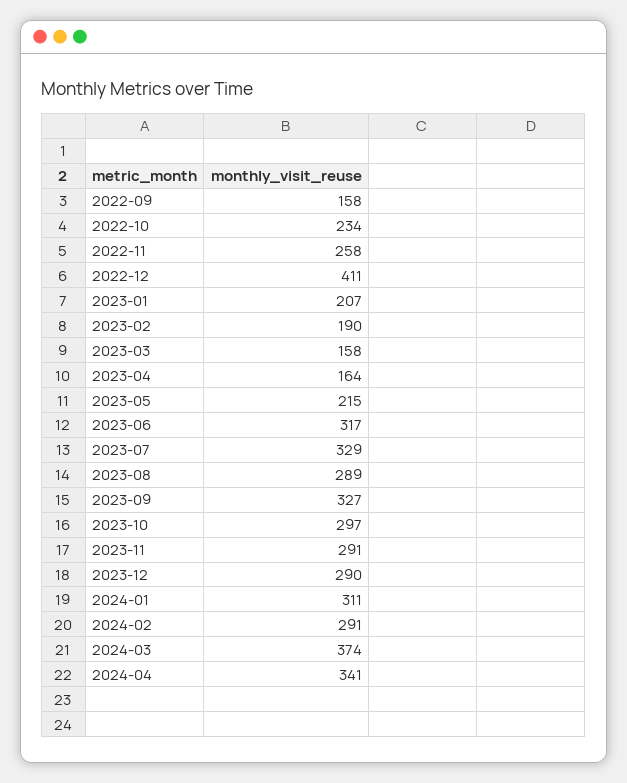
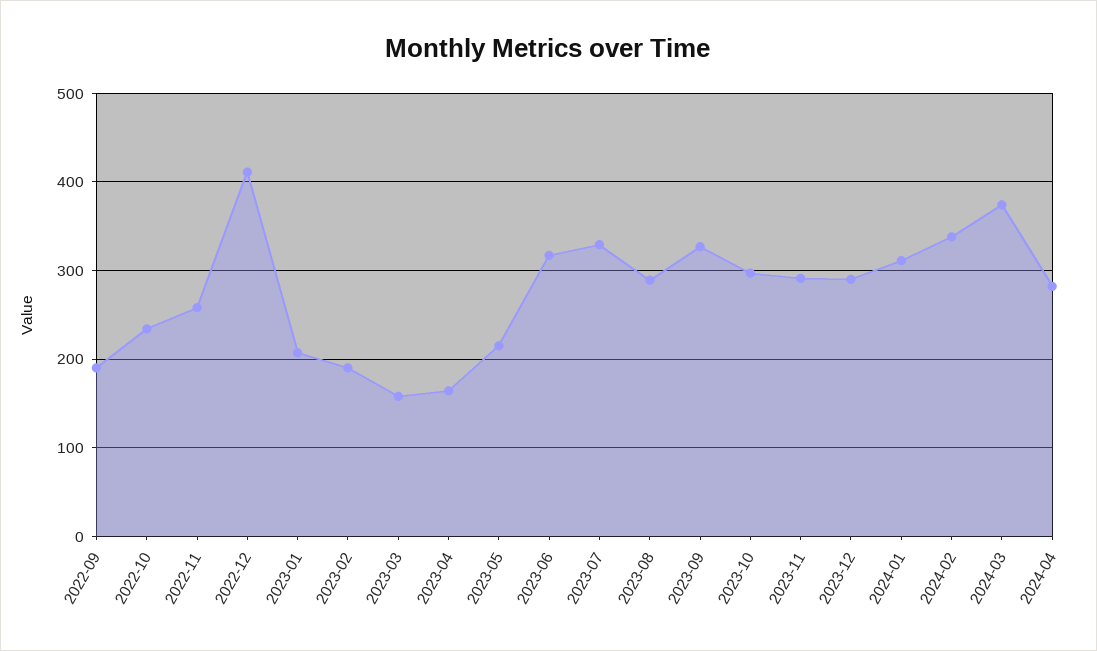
2022-09: 158 -> 190
2024-02: 291 -> 340
2024-04: 341 -> 280

